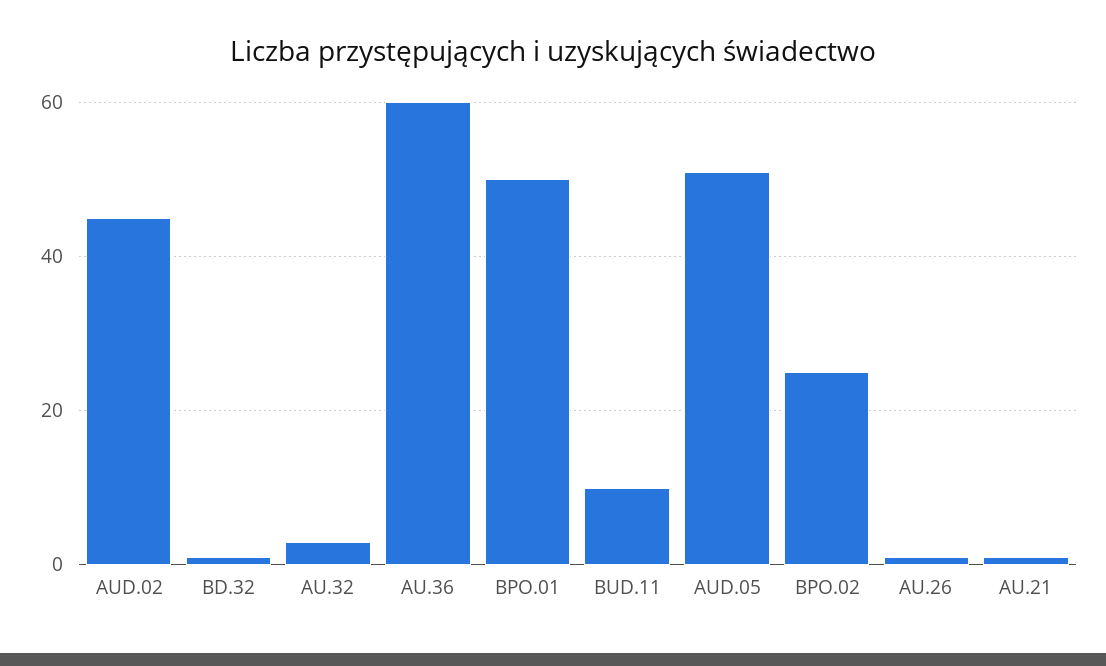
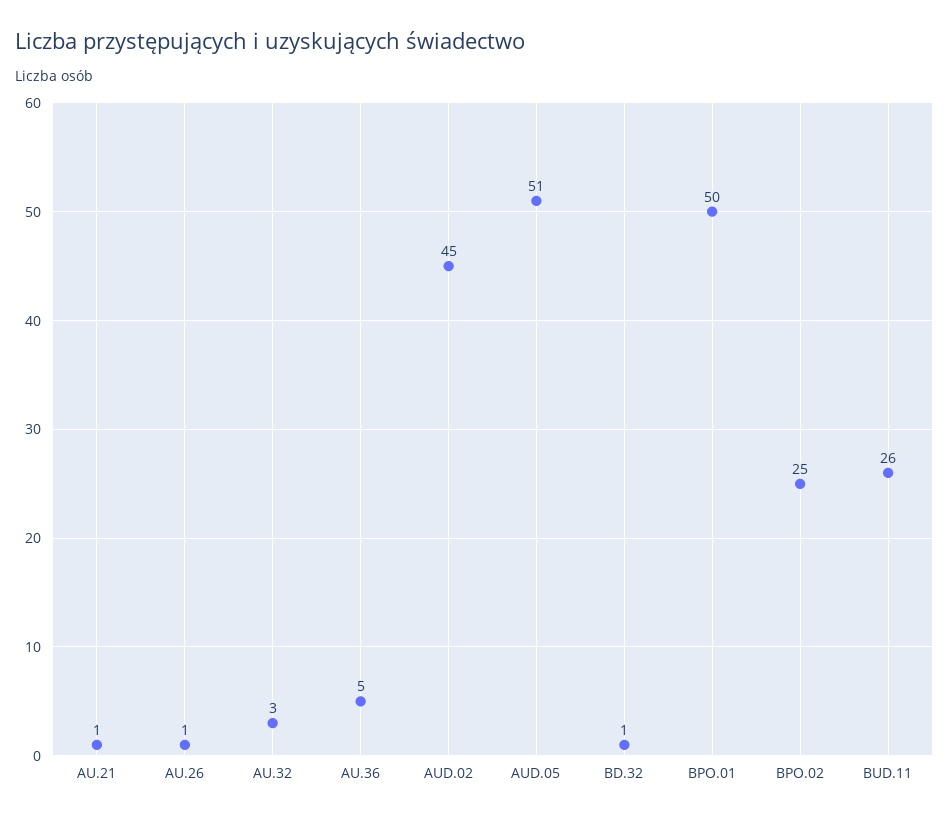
AU.36: 60 -> 5
BUD.11: 10 -> 26

